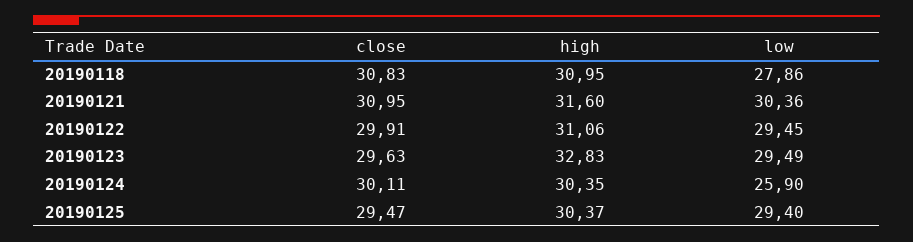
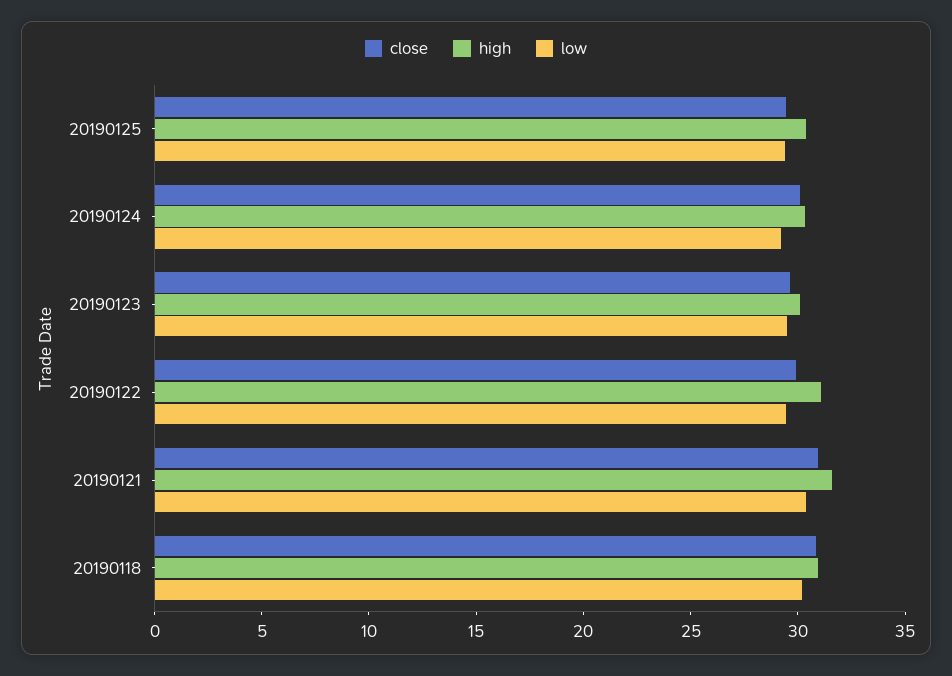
low, 20190118: 27.86 -> 30
high, 20190123: 32.83 -> 30
low, 20190124: 25.9 -> 29

